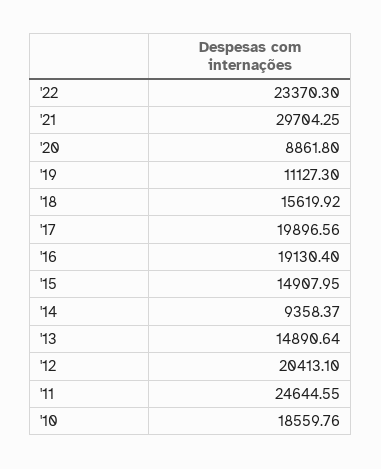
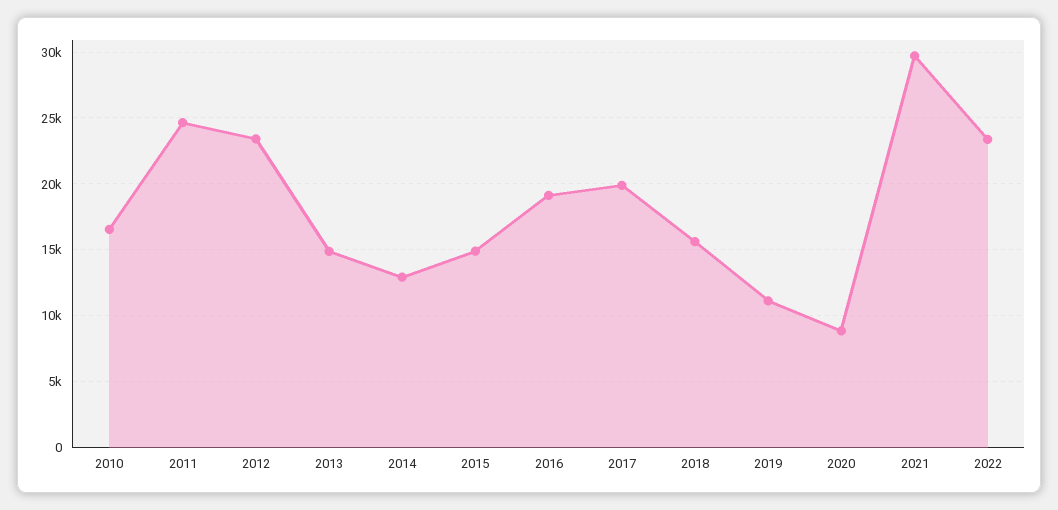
'14: 9358.37 -> 13000
'12: 20413.1 -> 23500
'10: 18559.76 -> 16500

